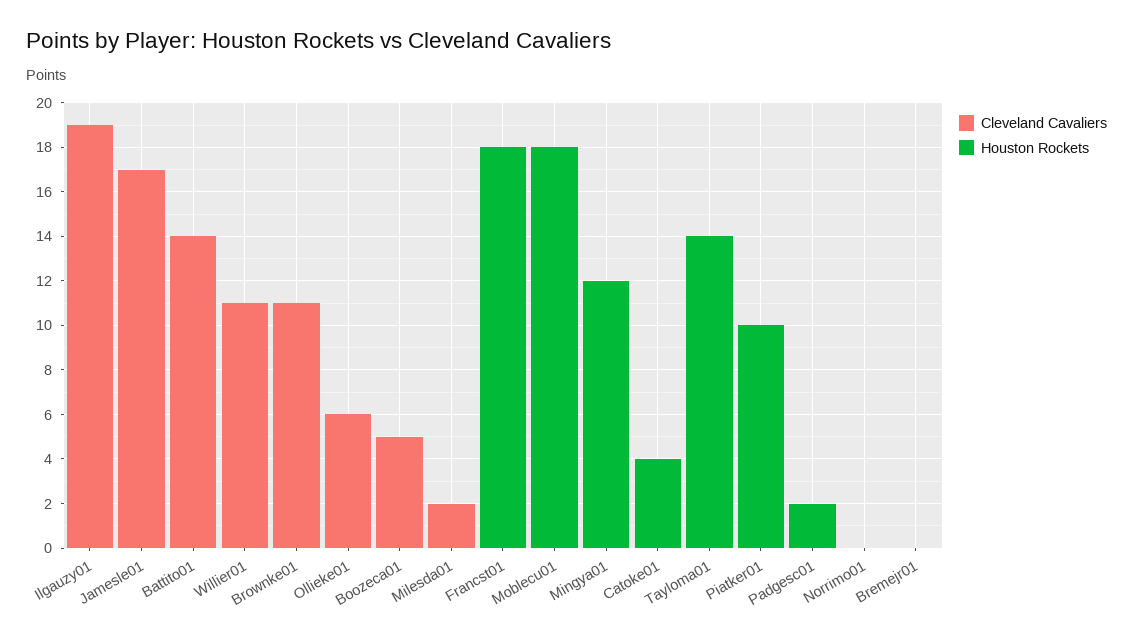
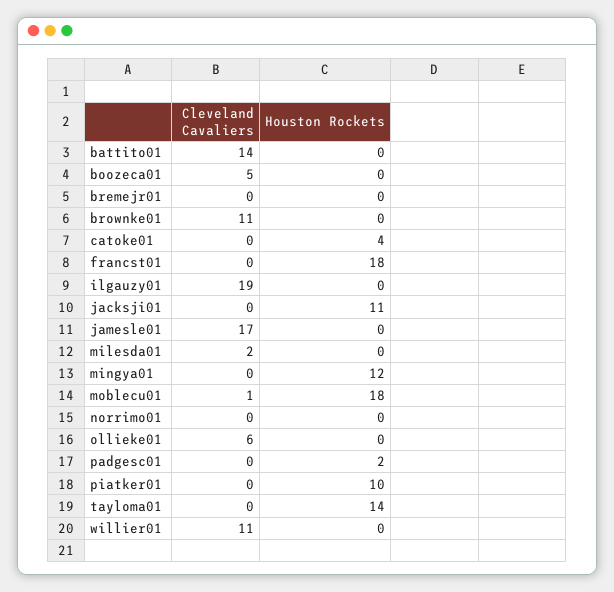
Cleveland Cavaliers, Moblecu01: 0 -> 1
Cleveland Cavaliers, jacksji01: none -> 0
Houston Rockets, jacksji01: none -> 11

